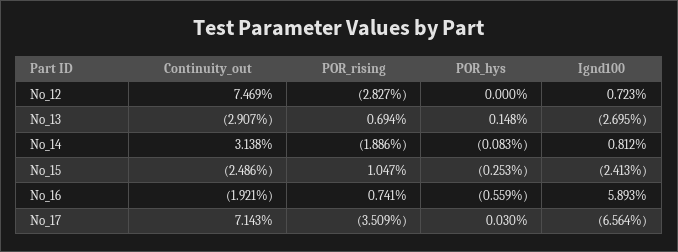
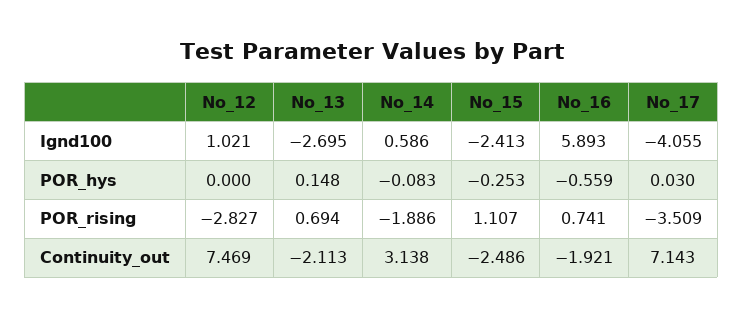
Ignd100, No_12: 0.723 -> 1.021
Continuity_out, No_13: -2.907 -> -2.113
Ignd100, No_14: 0.812 -> 0.586
POR_rising, No_15: 1.047 -> 1.107
Ignd100, No_17: -6.564 -> -4.055

